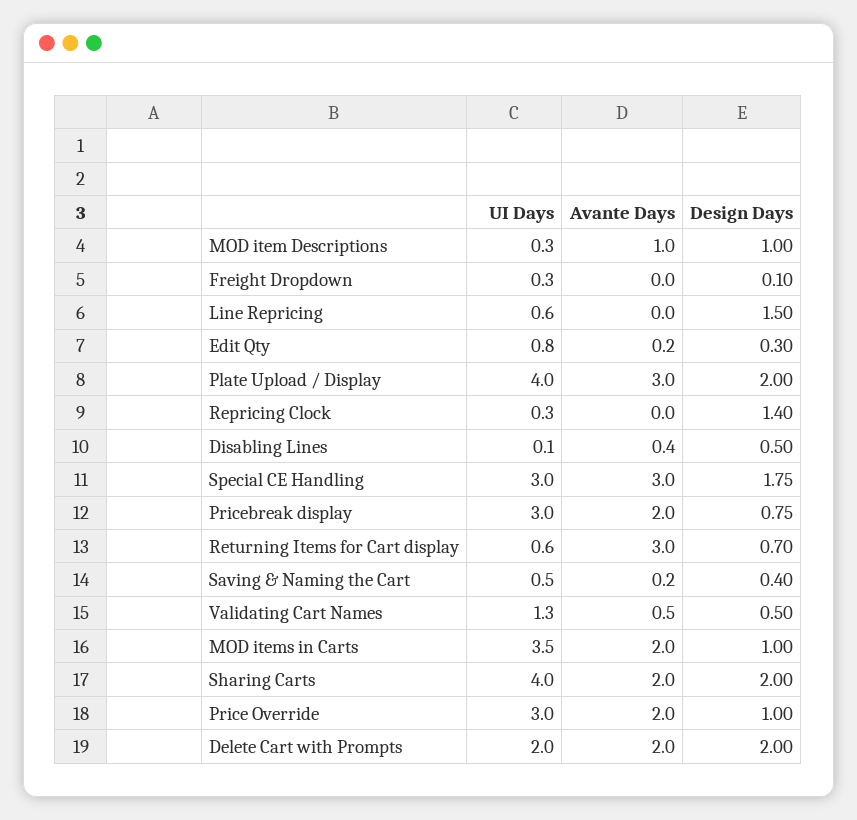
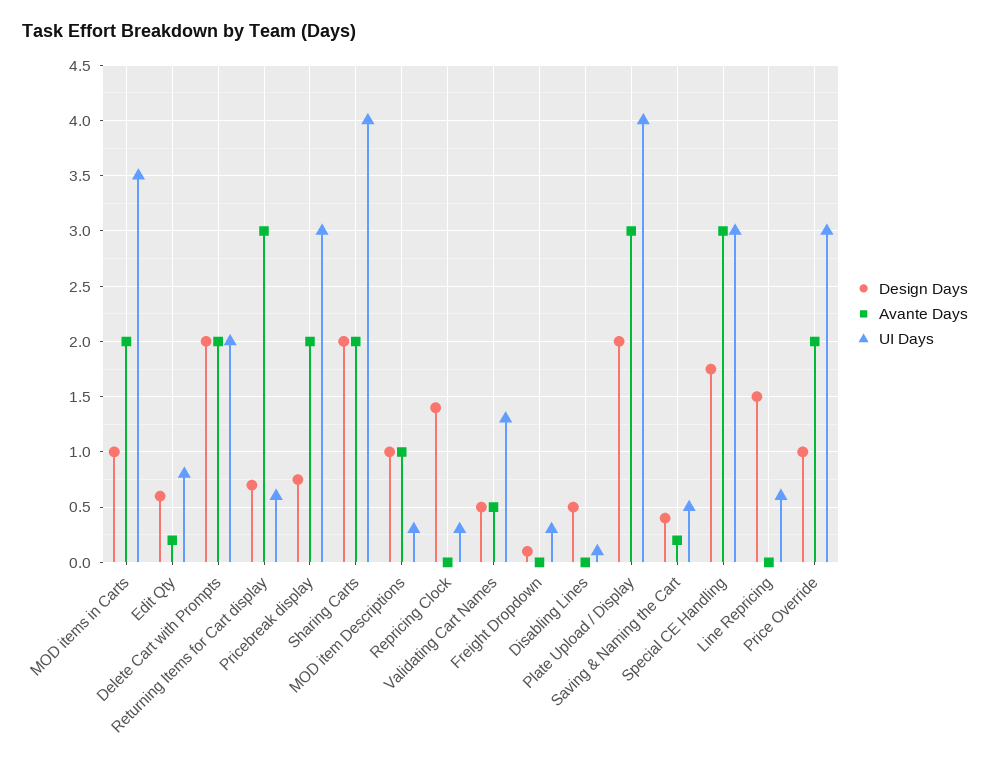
Design Days, Edit Qty: 0.3 -> 0.6
Avante Days, Disabling Lines: 0.4 -> 0

